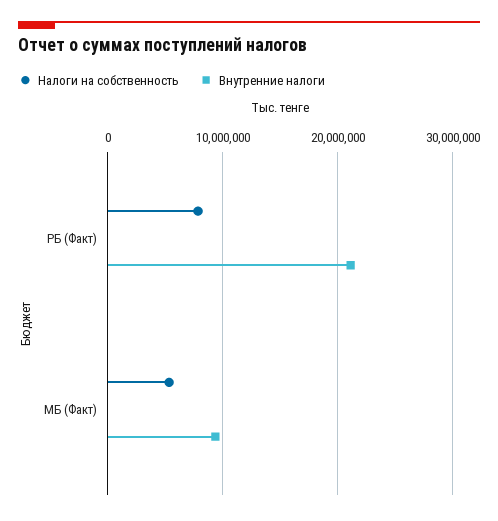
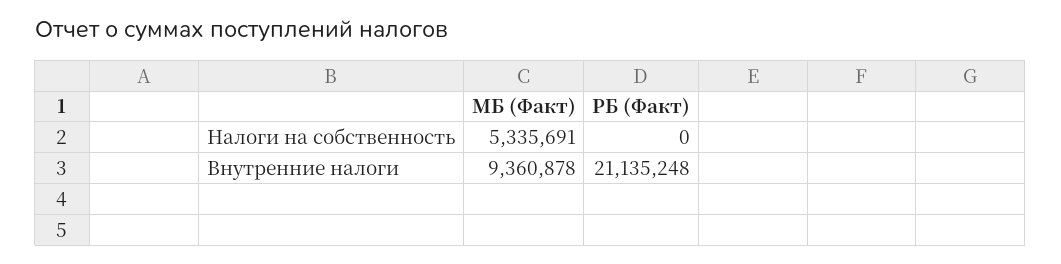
Налоги на собственность, РБ (Факт): 8000000 -> 0

